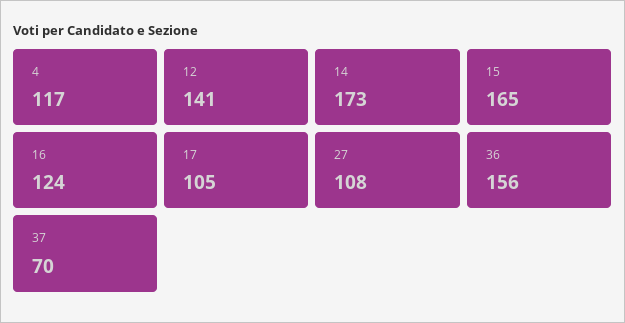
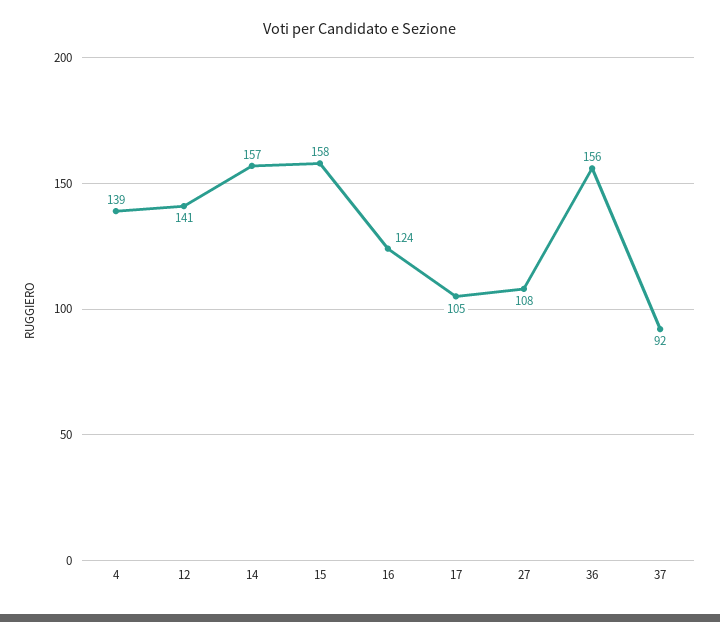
4: 117 -> 139
14: 173 -> 157
15: 165 -> 158
37: 70 -> 92

